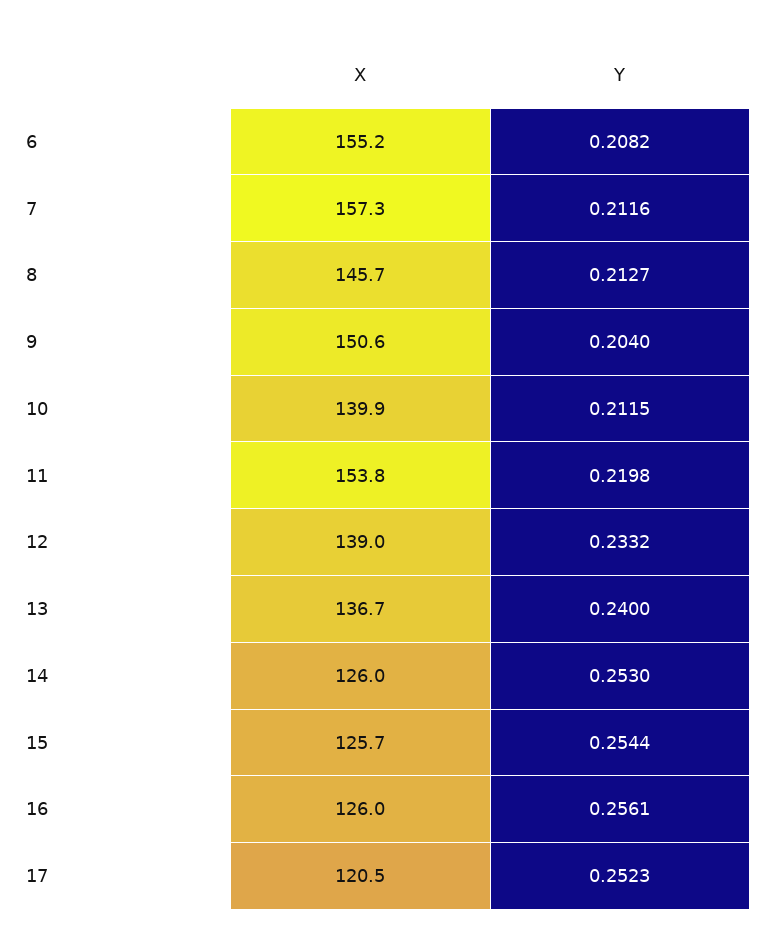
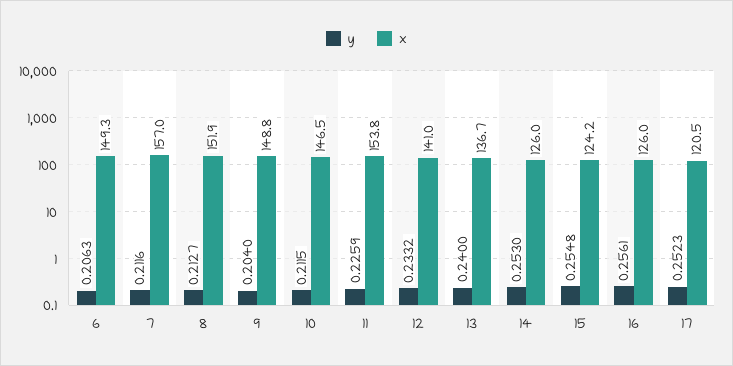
X, 6: 155.2 -> 149.3
Y, 6: 0.2082 -> 0.2063
X, 7: 157.3 -> 157
X, 8: 145.7 -> 151.9
X, 9: 150.6 -> 148.8
X, 10: 139.9 -> 146.5
Y, 11: 0.2198 -> 0.2259
X, 12: 139 -> 141
X, 15: 125.7 -> 124.2
Y, 15: 0.2544 -> 0.2548

